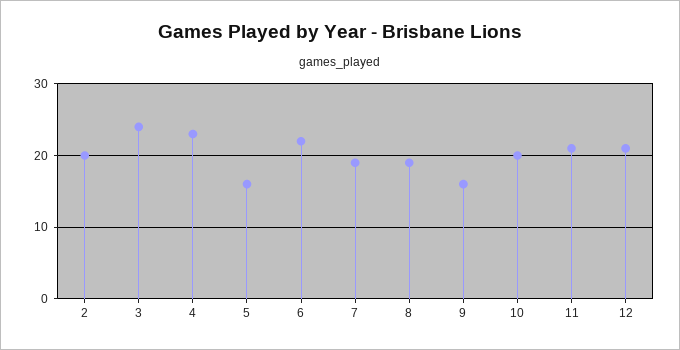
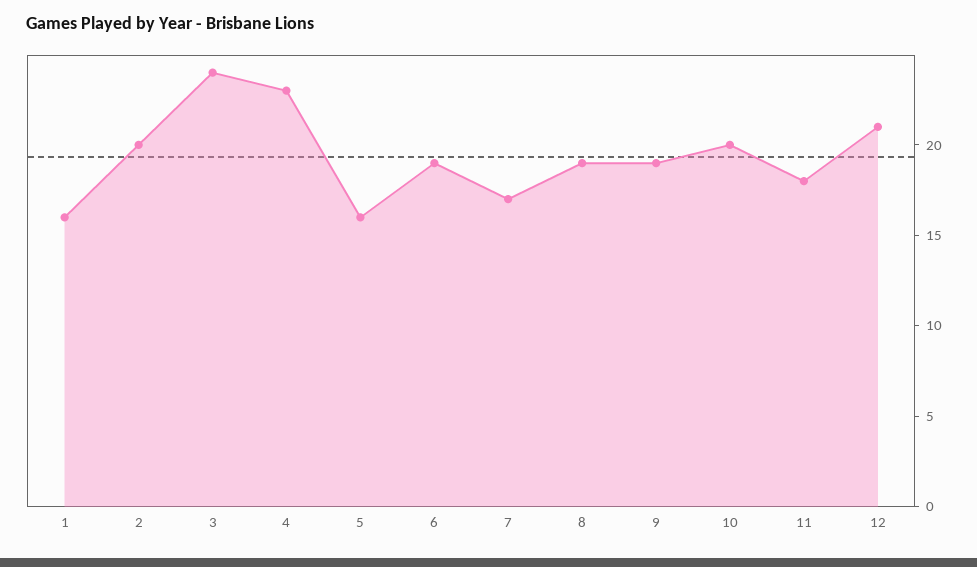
6: 22 -> 19
7: 19 -> 17
9: 16 -> 19
11: 21 -> 18
1: none -> 16

